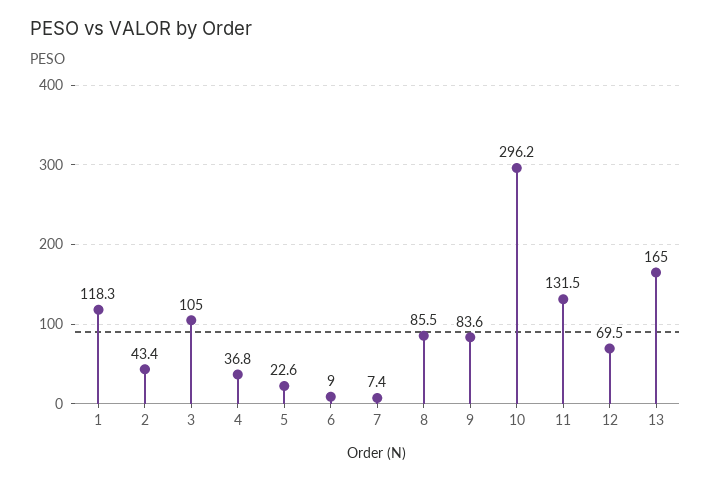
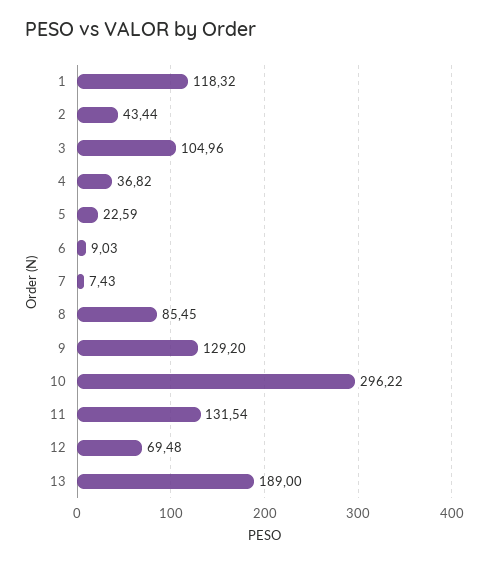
9: 83.6 -> 129.2
13: 165 -> 189

